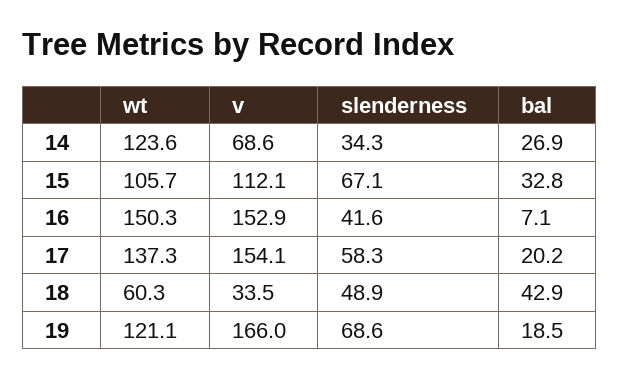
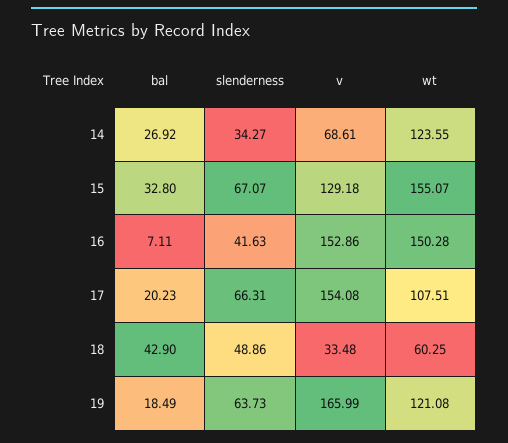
wt, 15: 105.7 -> 155.07
v, 15: 112.1 -> 129.18
wt, 17: 137.3 -> 107.51
slenderness, 17: 58.3 -> 66.31
slenderness, 19: 68.6 -> 63.73

